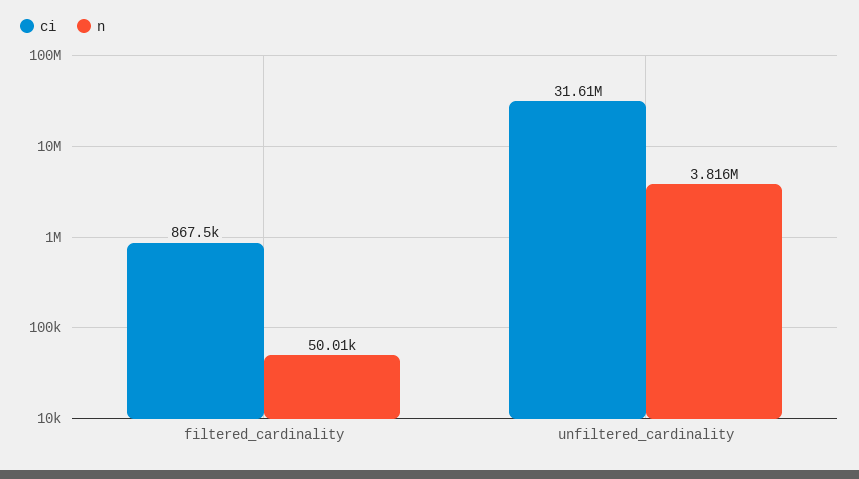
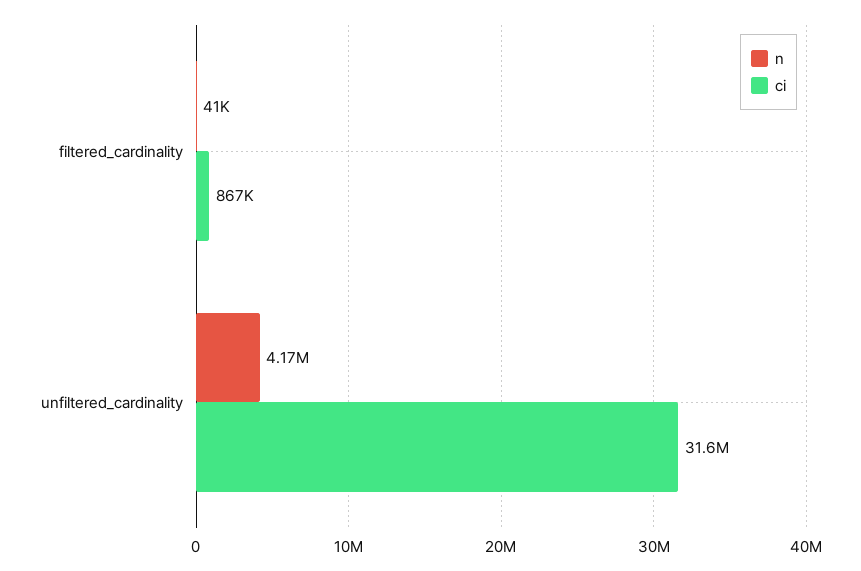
n, filtered_cardinality: 50010 -> 41000
n, unfiltered_cardinality: 3816000 -> 4170000

